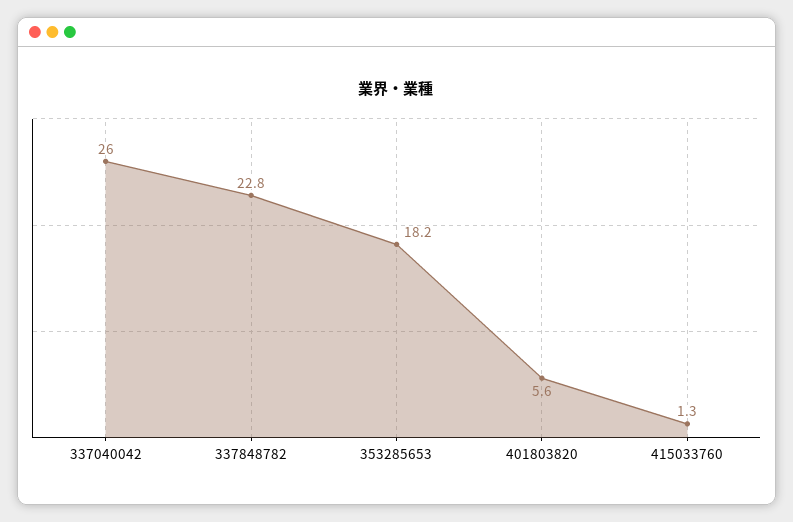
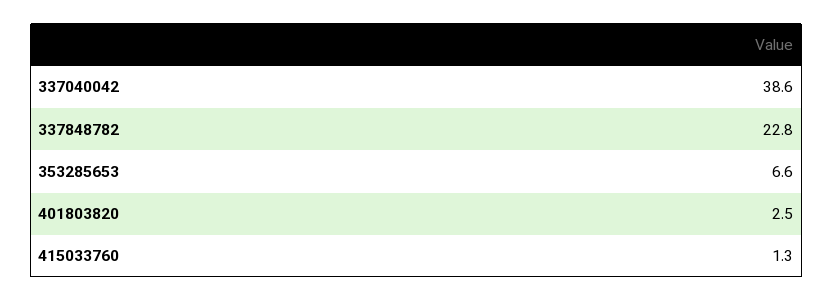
337040042: 26 -> 38.6
353285653: 18.2 -> 6.6
401803820: 5.6 -> 2.5

